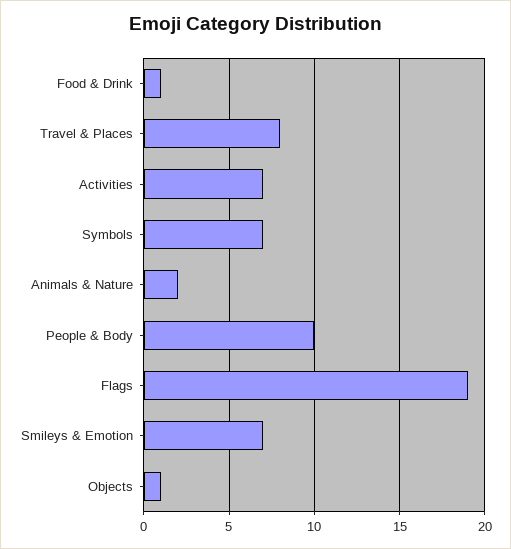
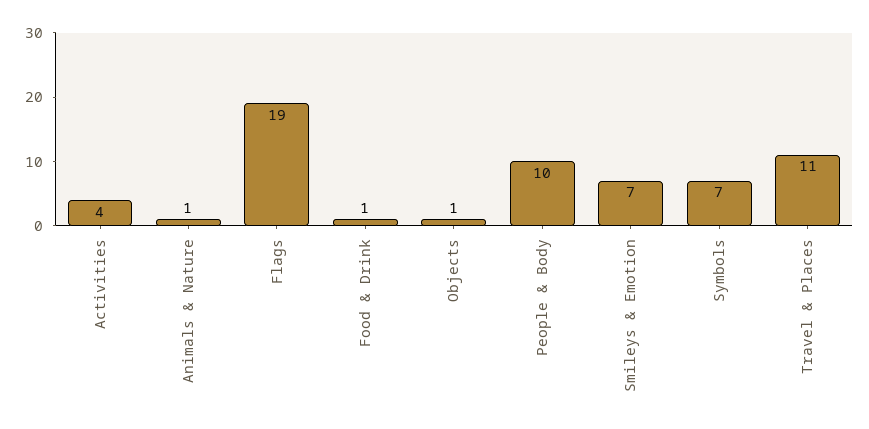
Travel & Places: 8 -> 11
Activities: 7 -> 4
Animals & Nature: 2 -> 1

